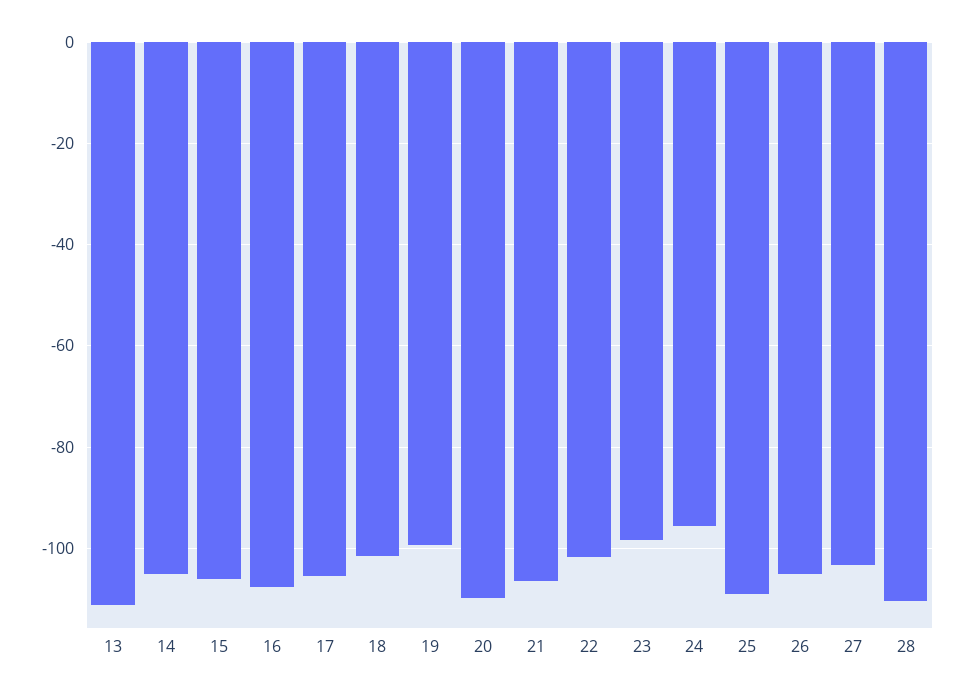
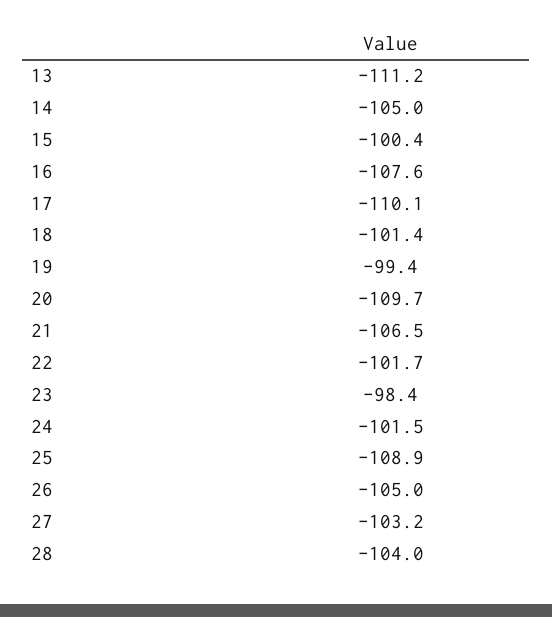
15: -106 -> -100.4
17: -106 -> -110.1
24: -96 -> -101.5
28: -110 -> -104

